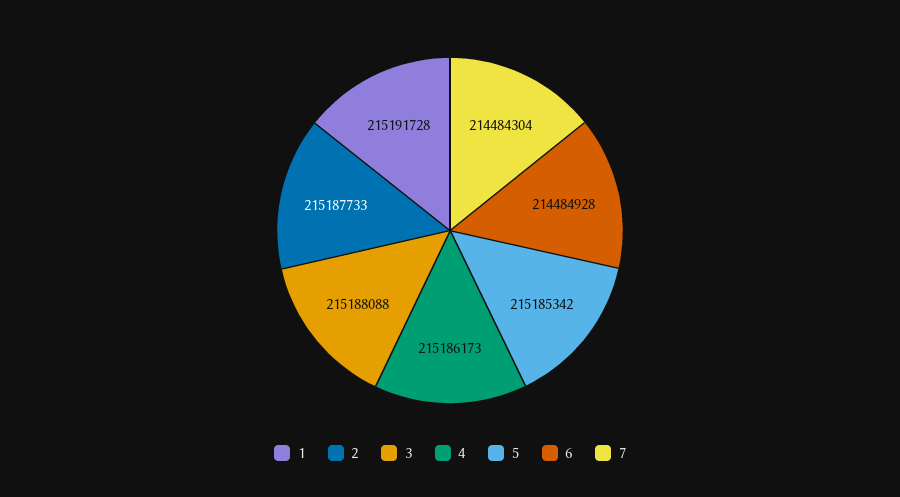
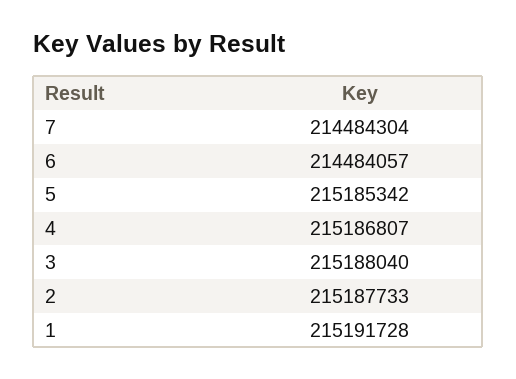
3: 215188088 -> 215188040
4: 215186173 -> 215186807
6: 214484928 -> 214484057

